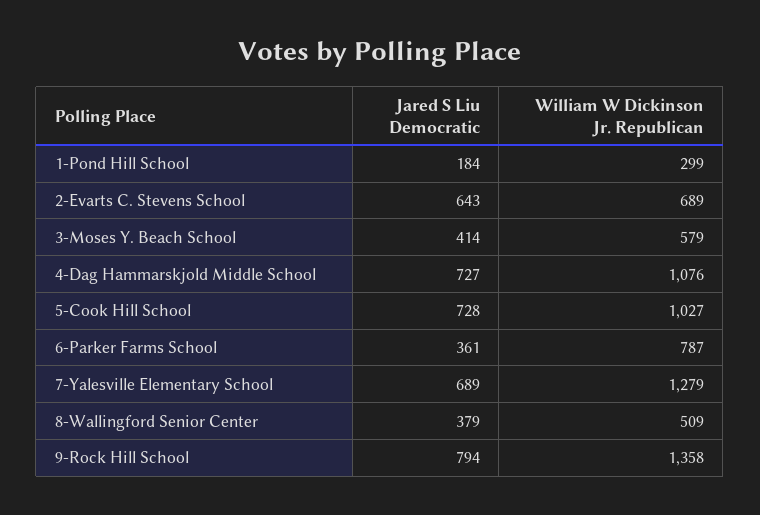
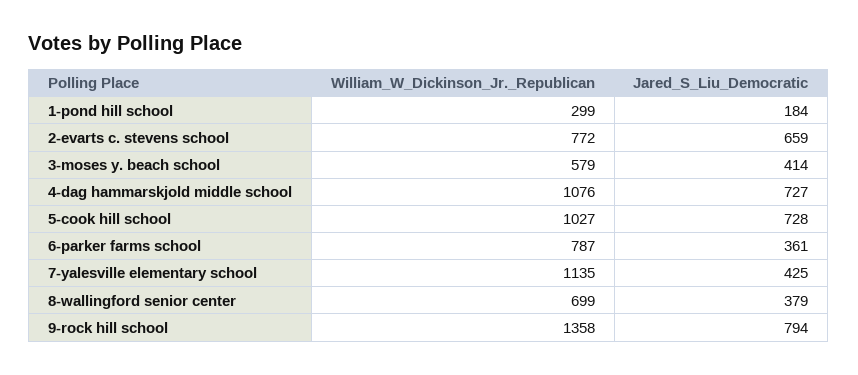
Jared S Liu Democratic, 2-Evarts C. Stevens School: 643 -> 659
William W Dickinson Jr. Republican, 2-Evarts C. Stevens School: 689 -> 772
Jared S Liu Democratic, 7-Yalesville Elementary School: 689 -> 425
William W Dickinson Jr. Republican, 7-Yalesville Elementary School: 1279 -> 1135
William W Dickinson Jr. Republican, 8-Wallingford Senior Center: 509 -> 699

